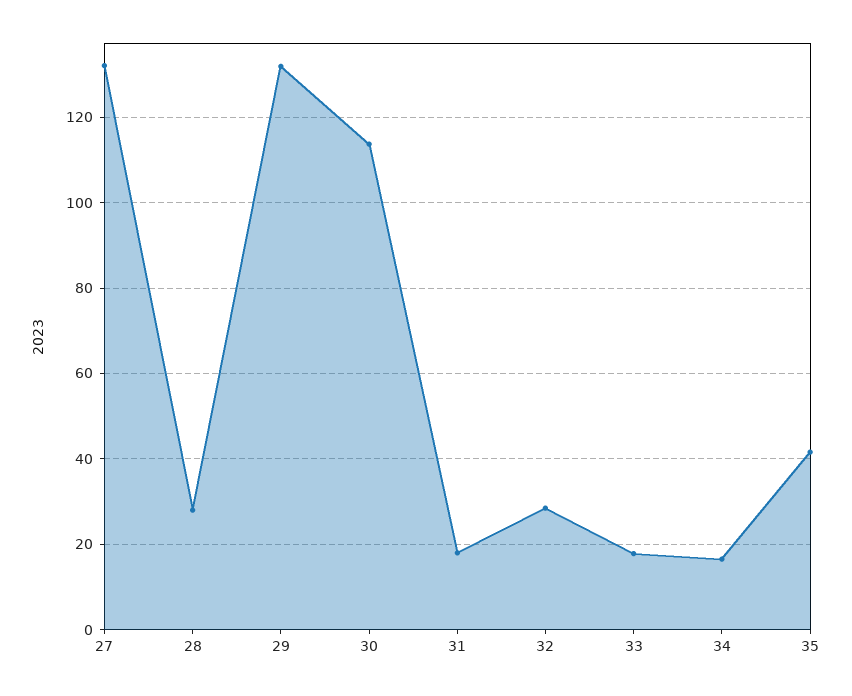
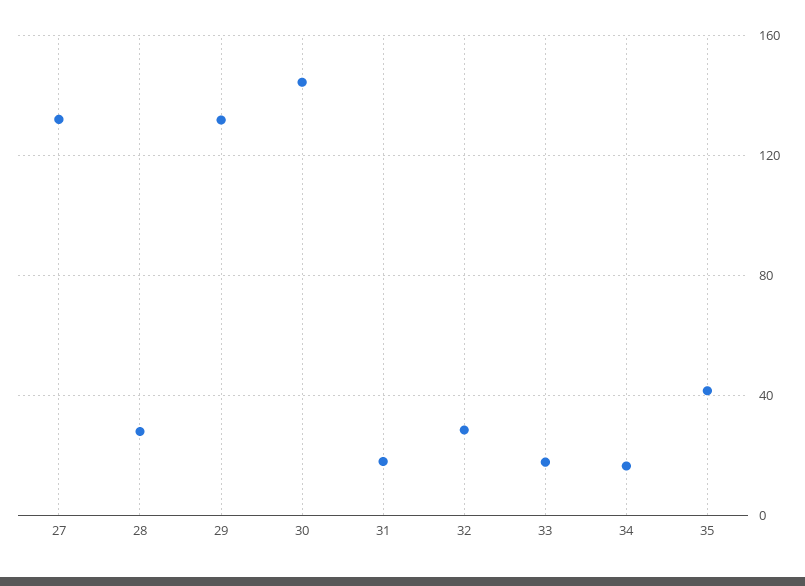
30: 114 -> 145

